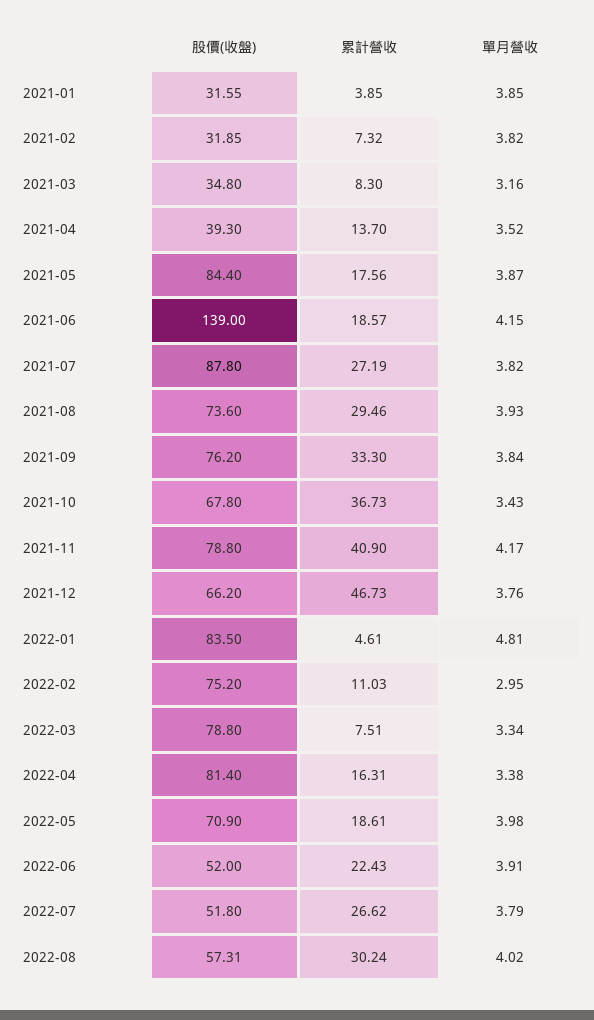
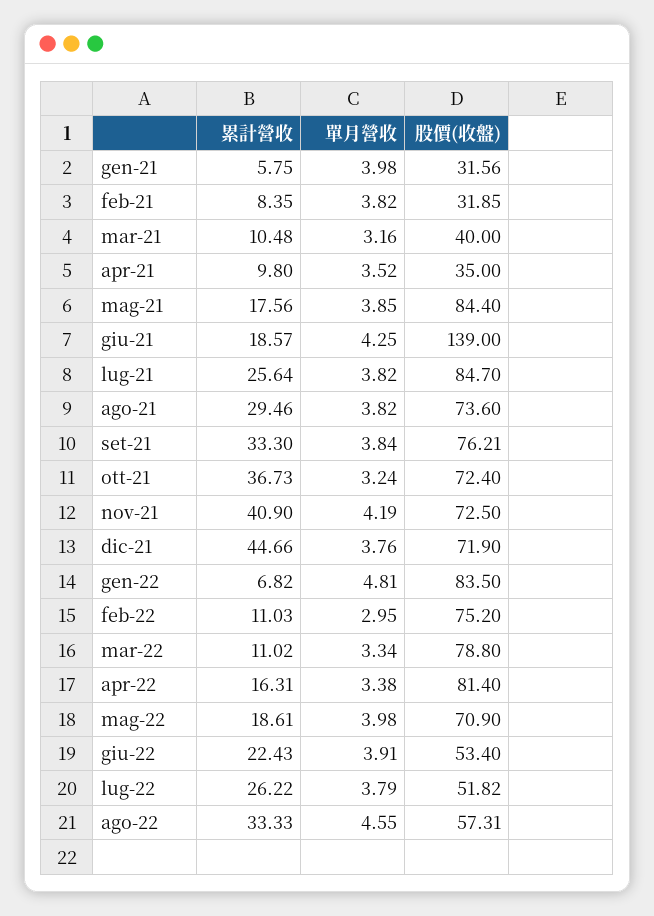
股價(收盤), 2021-01: 31.55 -> 31.56
累計營收, 2021-01: 3.85 -> 5.75
單月營收, 2021-01: 3.85 -> 3.98
累計營收, 2021-02: 7.32 -> 8.35
股價(收盤), 2021-03: 34.8 -> 40
累計營收, 2021-03: 8.3 -> 10.48
股價(收盤), 2021-04: 39.3 -> 35
累計營收, 2021-04: 13.7 -> 9.8
單月營收, 2021-05: 3.87 -> 3.85
單月營收, 2021-06: 4.15 -> 4.25
股價(收盤), 2021-07: 87.8 -> 84.7
累計營收, 2021-07: 27.19 -> 25.64
單月營收, 2021-08: 3.93 -> 3.82
股價(收盤), 2021-09: 76.2 -> 76.21
股價(收盤), 2021-10: 67.8 -> 72.4
單月營收, 2021-10: 3.43 -> 3.24
股價(收盤), 2021-11: 78.8 -> 72.5
單月營收, 2021-11: 4.17 -> 4.19
股價(收盤), 2021-12: 66.2 -> 71.9
累計營收, 2021-12: 46.73 -> 44.66
累計營收, 2022-01: 4.61 -> 6.82
累計營收, 2022-03: 7.51 -> 11.02
股價(收盤), 2022-06: 52 -> 53.4
股價(收盤), 2022-07: 51.8 -> 51.82
累計營收, 2022-07: 26.62 -> 26.22
累計營收, 2022-08: 30.24 -> 33.33
單月營收, 2022-08: 4.02 -> 4.55

